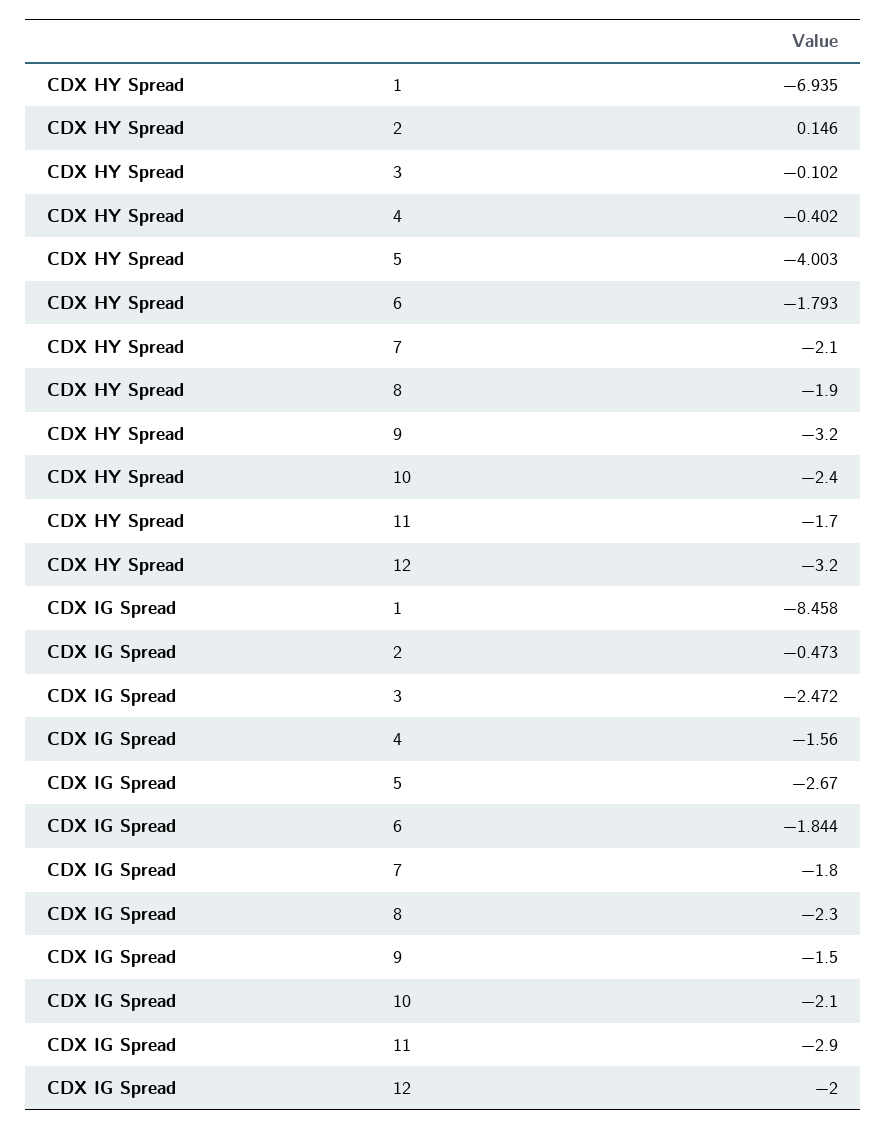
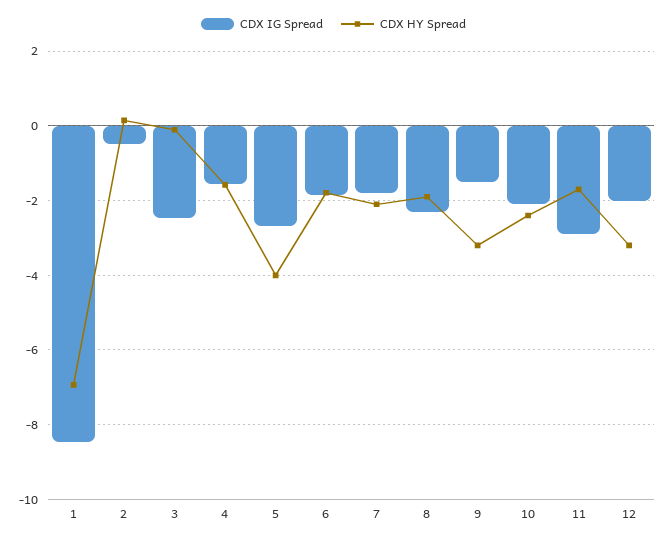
CDX HY Spread, 4: -0.402 -> -1.6

